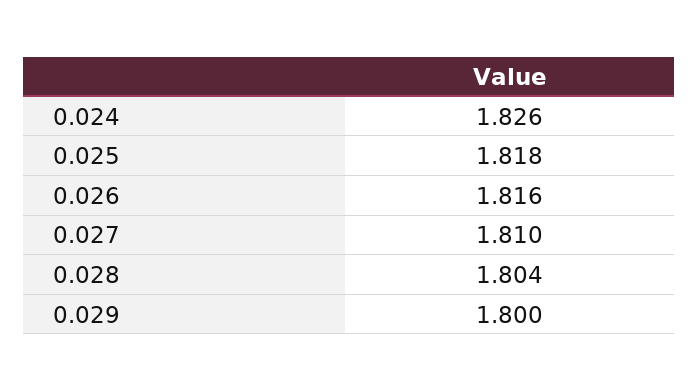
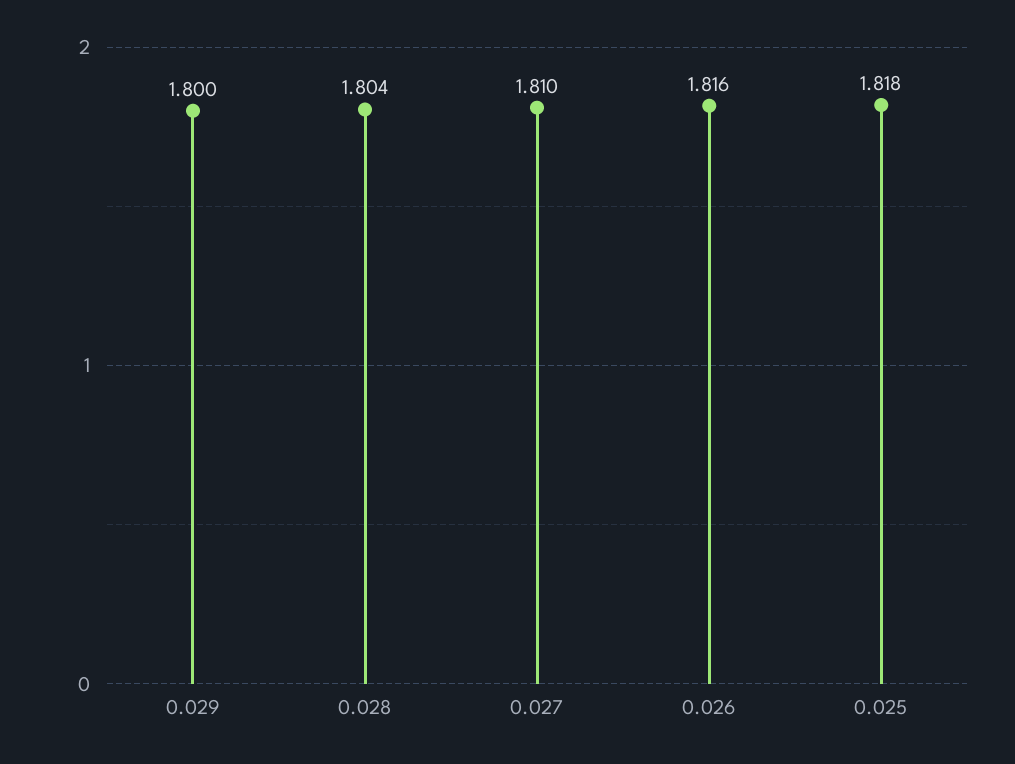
0.024: 1.826 -> none

